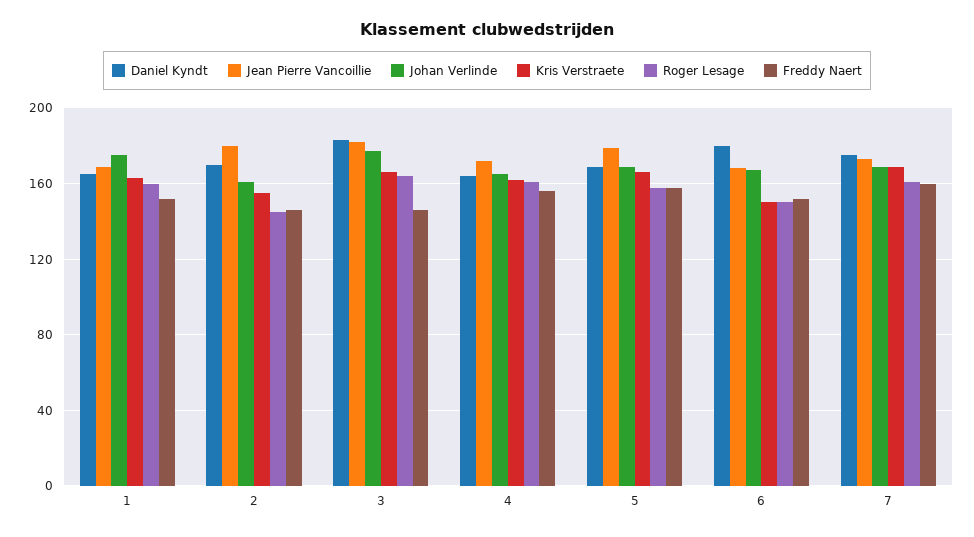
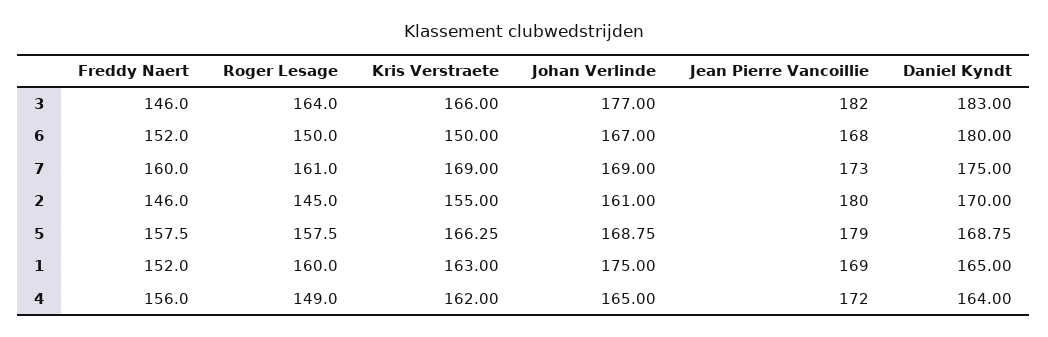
Roger Lesage, 4: 160 -> 149

